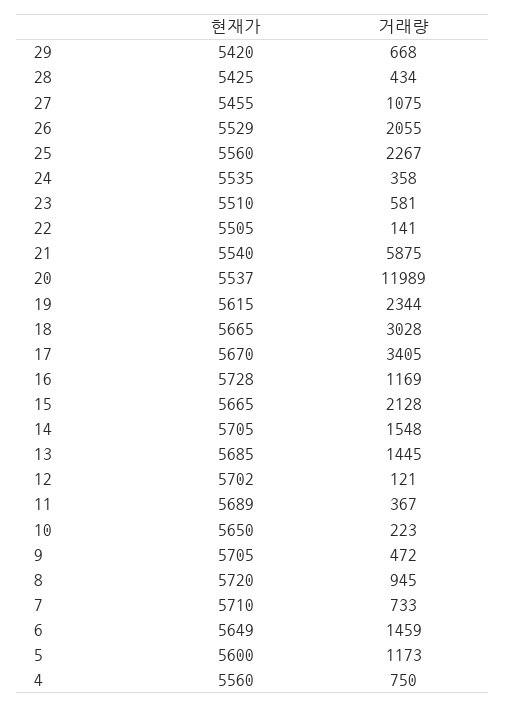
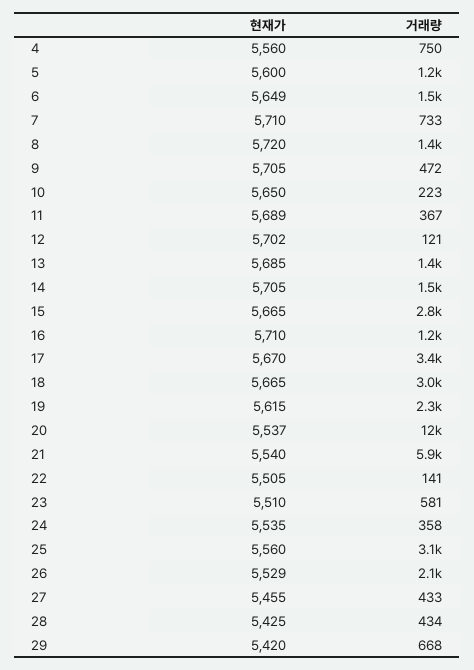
거래량, 27: 1075 -> 433
거래량, 25: 2267 -> 3100
현재가, 16: 5728 -> 5710
거래량, 15: 2128 -> 2800
거래량, 8: 945 -> 1400

